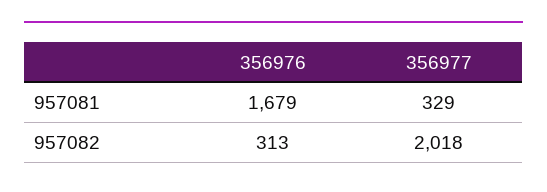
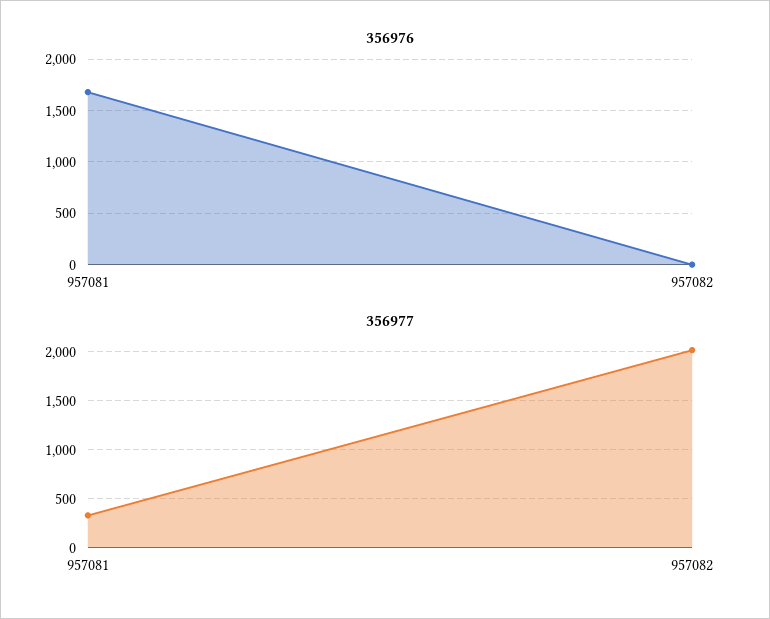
356976, 957082: 313 -> 0

